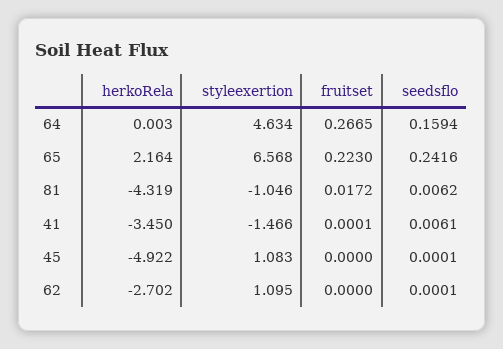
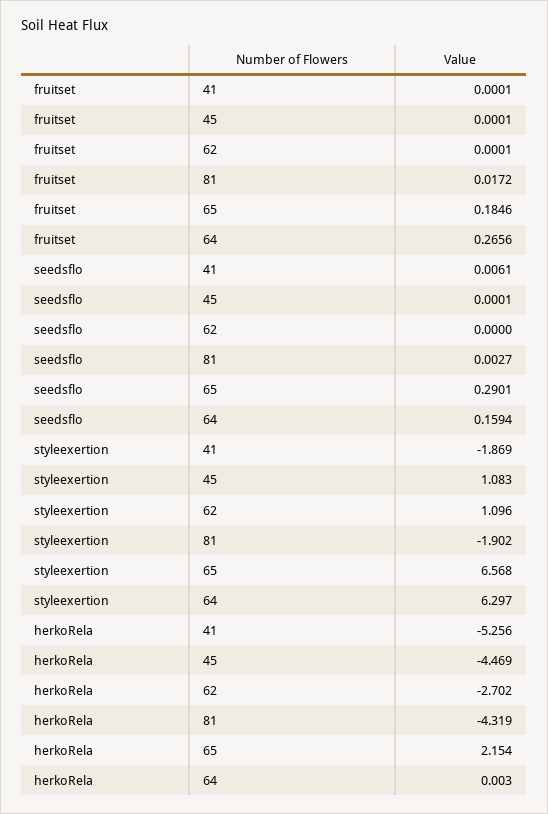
styleexertion, 64: 4.634 -> 6.297
fruitset, 64: 0.2665 -> 0.2656
herkoRela, 65: 2.164 -> 2.154
fruitset, 65: 0.223 -> 0.1846
seedsflo, 65: 0.2416 -> 0.2901
styleexertion, 81: -1.046 -> -1.902
seedsflo, 81: 0.0062 -> 0.0027
herkoRela, 41: -3.45 -> -5.256
styleexertion, 41: -1.466 -> -1.869
herkoRela, 45: -4.922 -> -4.469
fruitset, 45: 0 -> 0.0001
styleexertion, 62: 1.095 -> 1.096
fruitset, 62: 0 -> 0.0001
seedsflo, 62: 0.0001 -> 0

